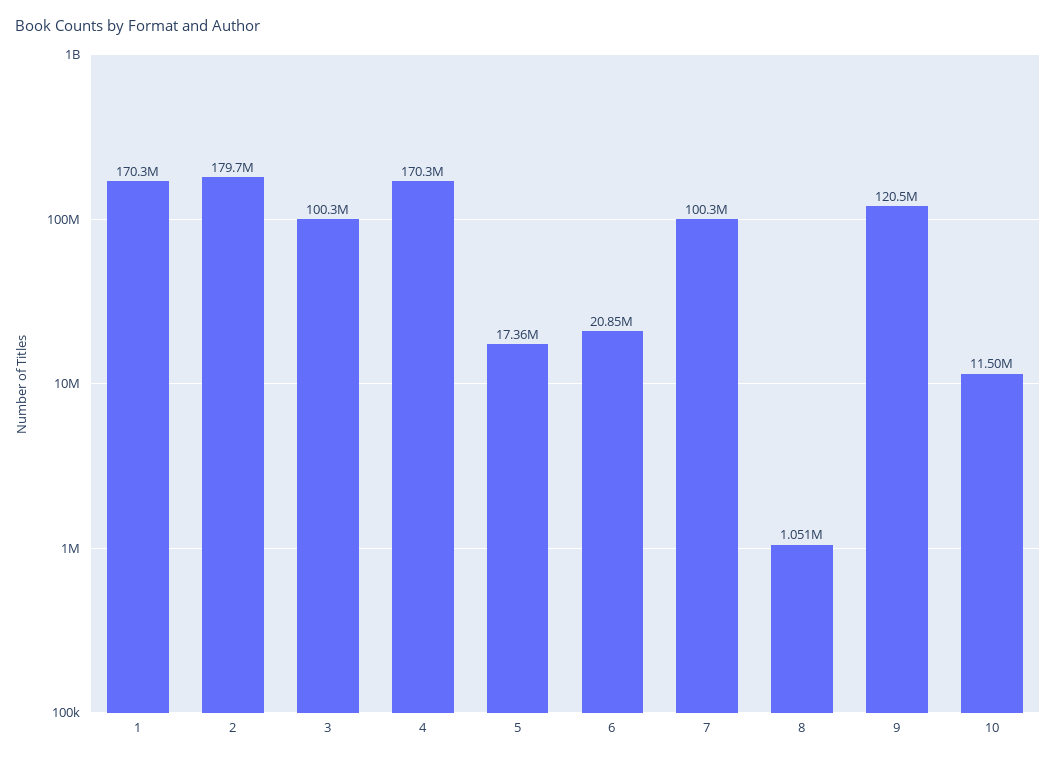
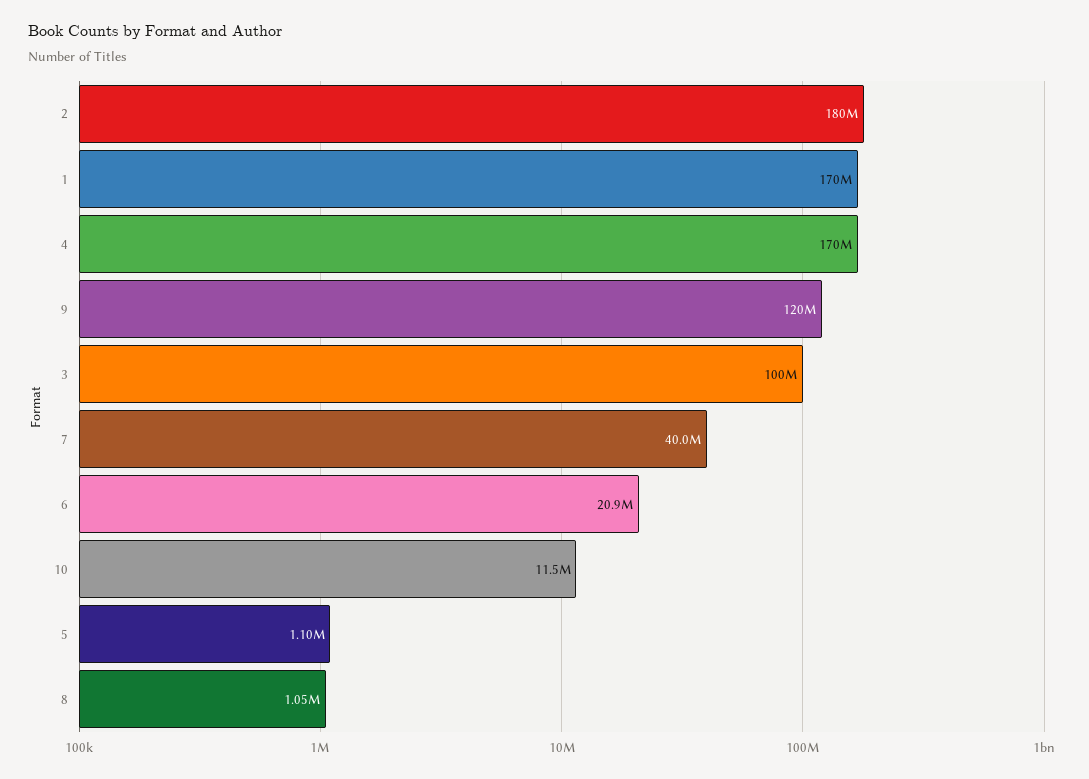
5: 17360000 -> 1100000
7: 100300000 -> 40000000

